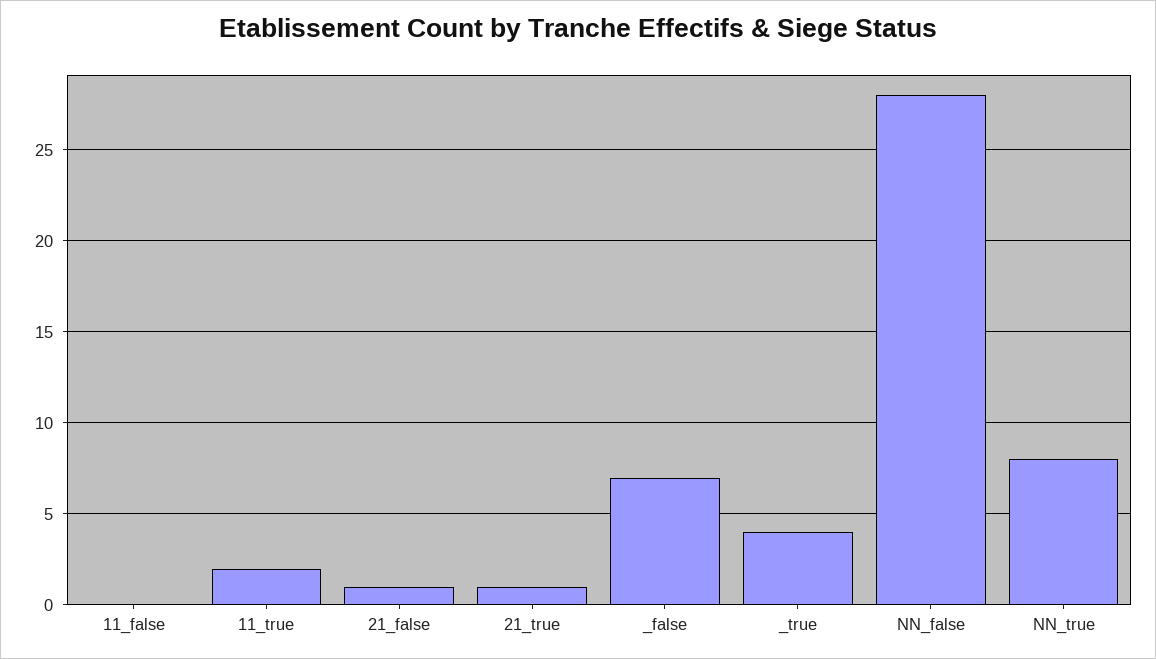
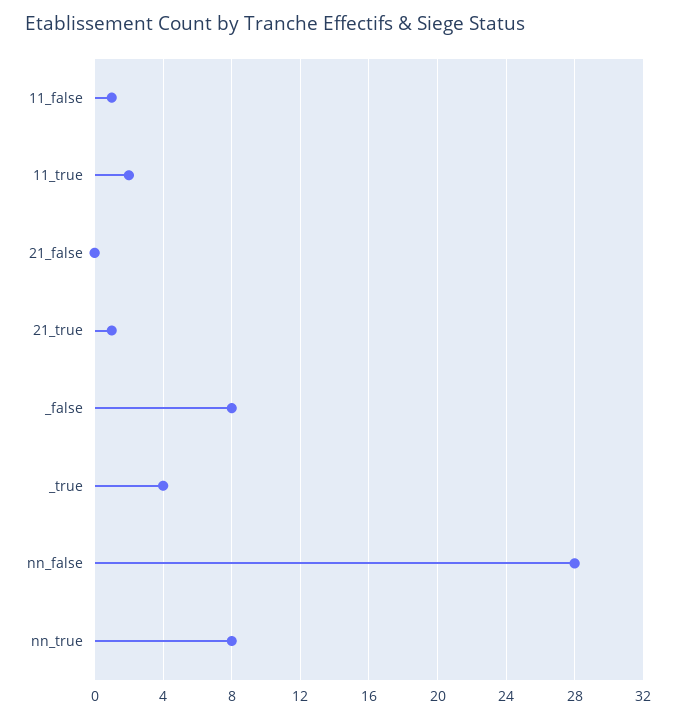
11_false: 0 -> 1
21_false: 1 -> 0
_false: 7 -> 8

